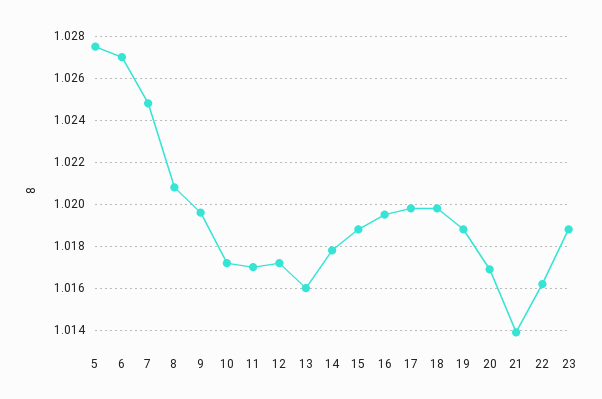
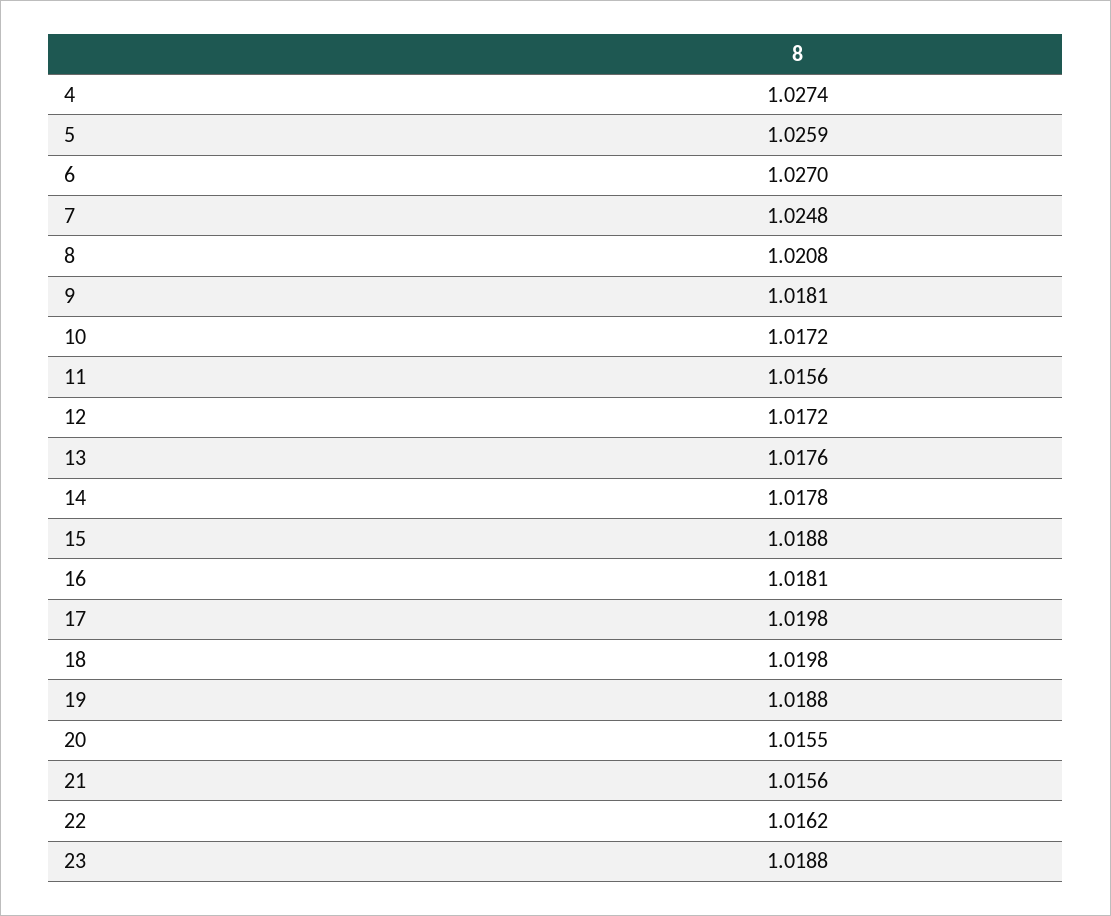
5: 1.0275 -> 1.0259
9: 1.0195 -> 1.0181
11: 1.017 -> 1.0156
13: 1.016 -> 1.0176
16: 1.0195 -> 1.0181
20: 1.017 -> 1.0155
21: 1.014 -> 1.0156
4: none -> 1.0274

